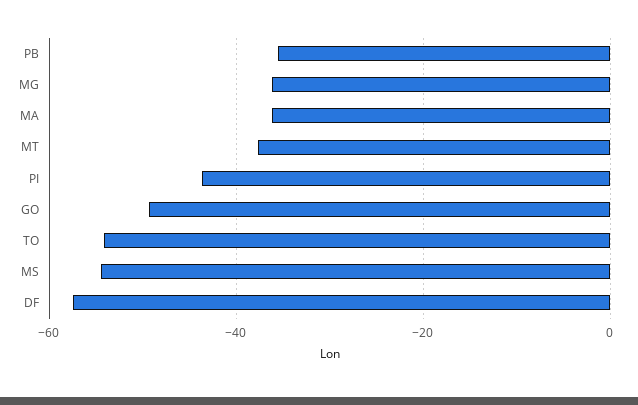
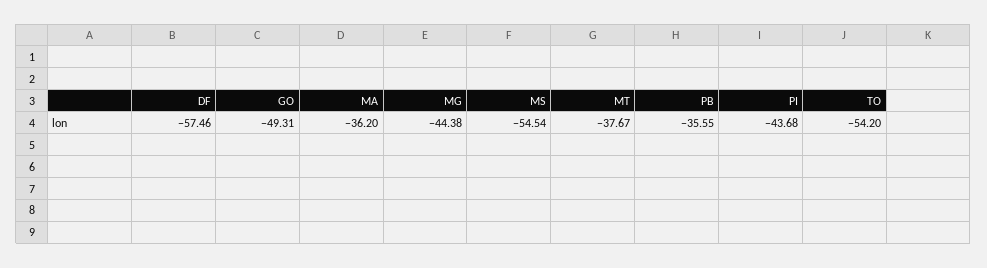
MG: -36 -> -44.38

